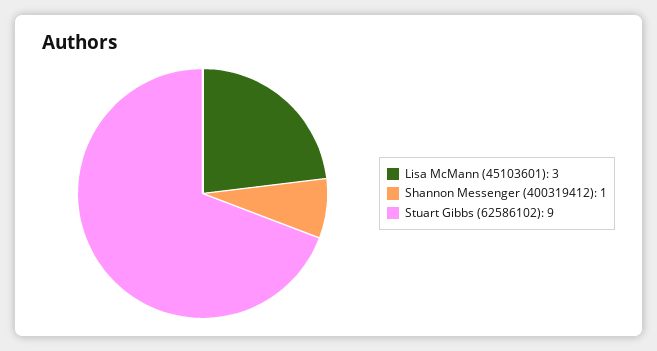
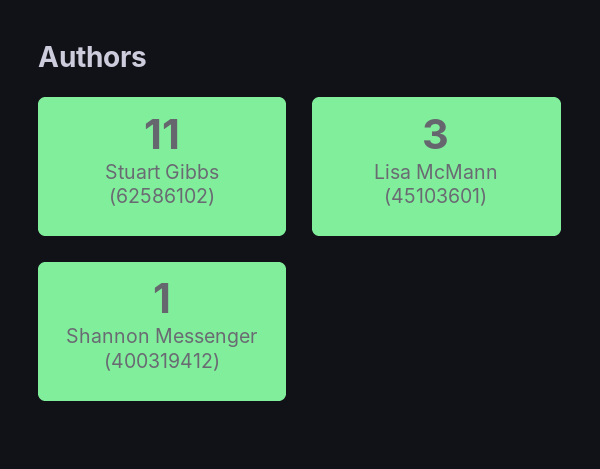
Stuart Gibbs (62586102): 9 -> 11

